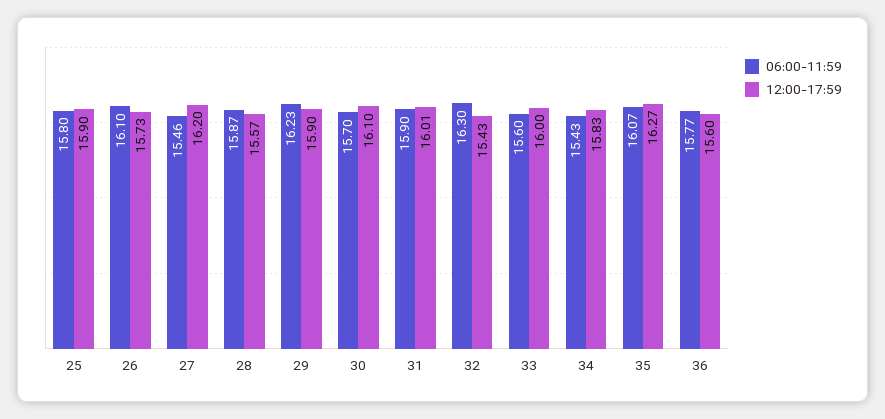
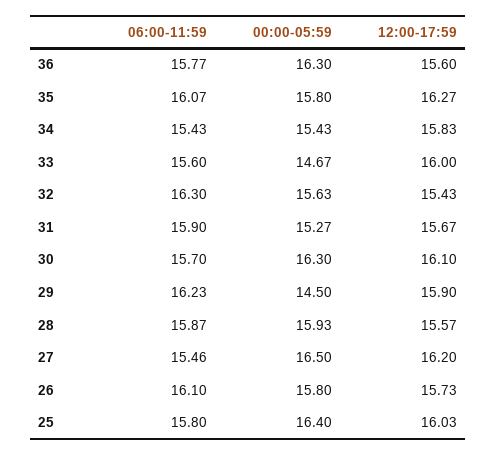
12:00-17:59, 25: 15.9 -> 16.03
12:00-17:59, 31: 16.01 -> 15.67
00:00-05:59, 36: none -> 16.3
00:00-05:59, 35: none -> 15.8
00:00-05:59, 34: none -> 15.43
00:00-05:59, 33: none -> 14.67
00:00-05:59, 32: none -> 15.63
00:00-05:59, 31: none -> 15.27
00:00-05:59, 30: none -> 16.3
00:00-05:59, 29: none -> 14.5
00:00-05:59, 28: none -> 15.93
00:00-05:59, 27: none -> 16.5
00:00-05:59, 26: none -> 15.8
00:00-05:59, 25: none -> 16.4

